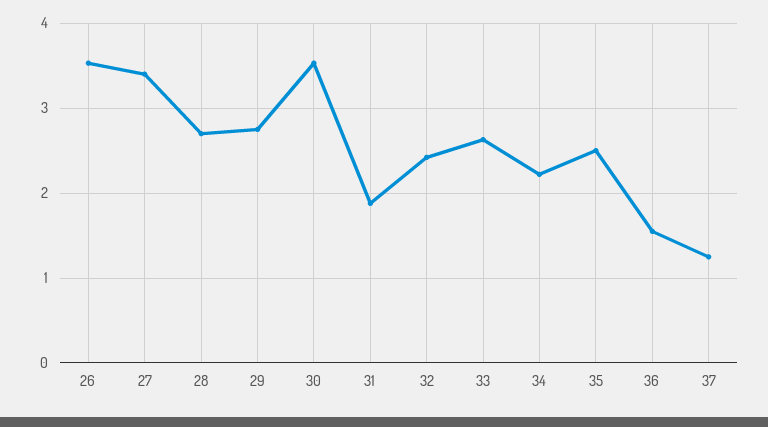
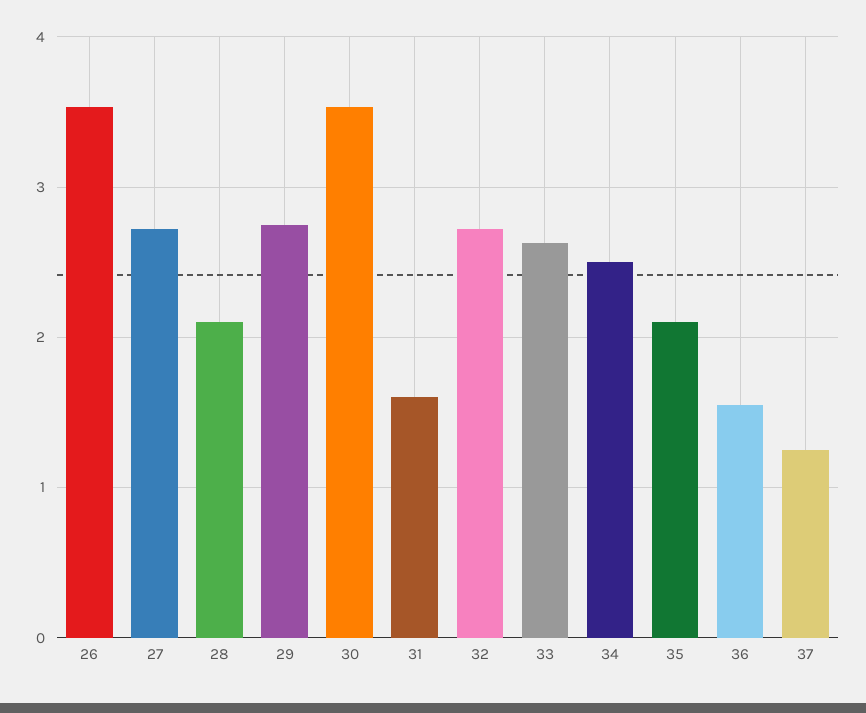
27: 3.4 -> 2.7
28: 2.7 -> 2.1
31: 1.9 -> 1.6
32: 2.4 -> 2.7
34: 2.2 -> 2.5
35: 2.5 -> 2.1

